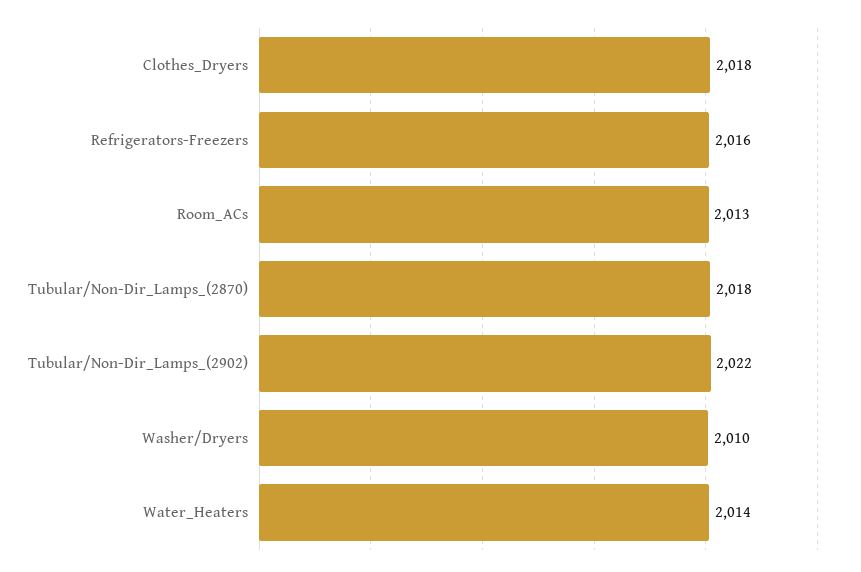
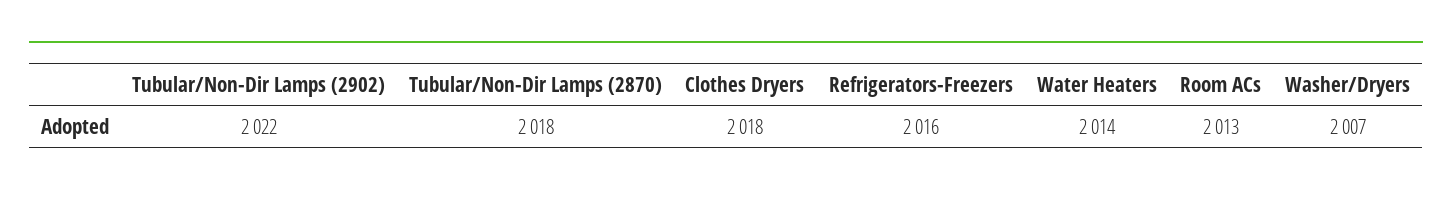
Washer/Dryers: 2010 -> 2007

